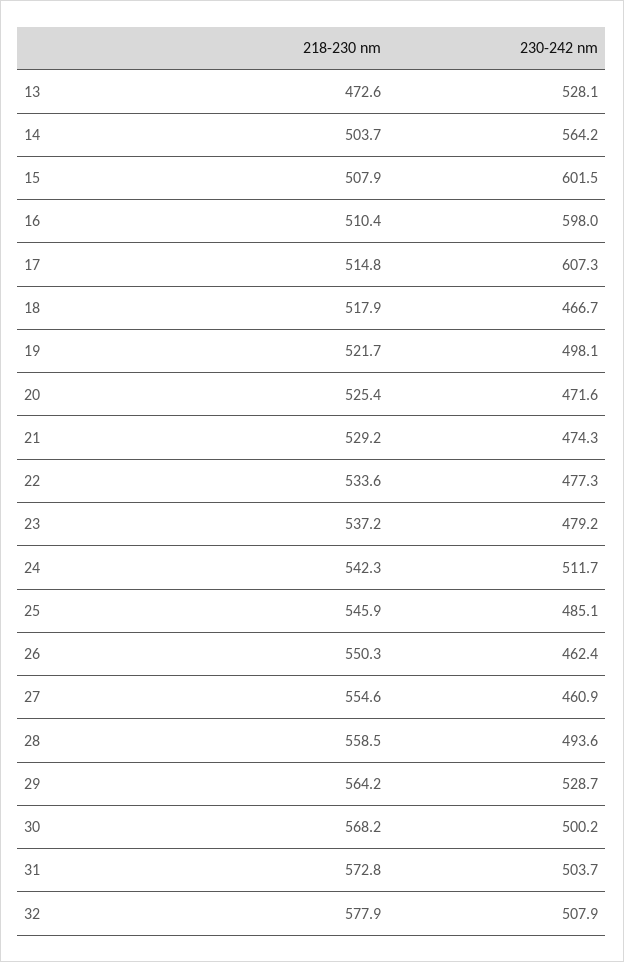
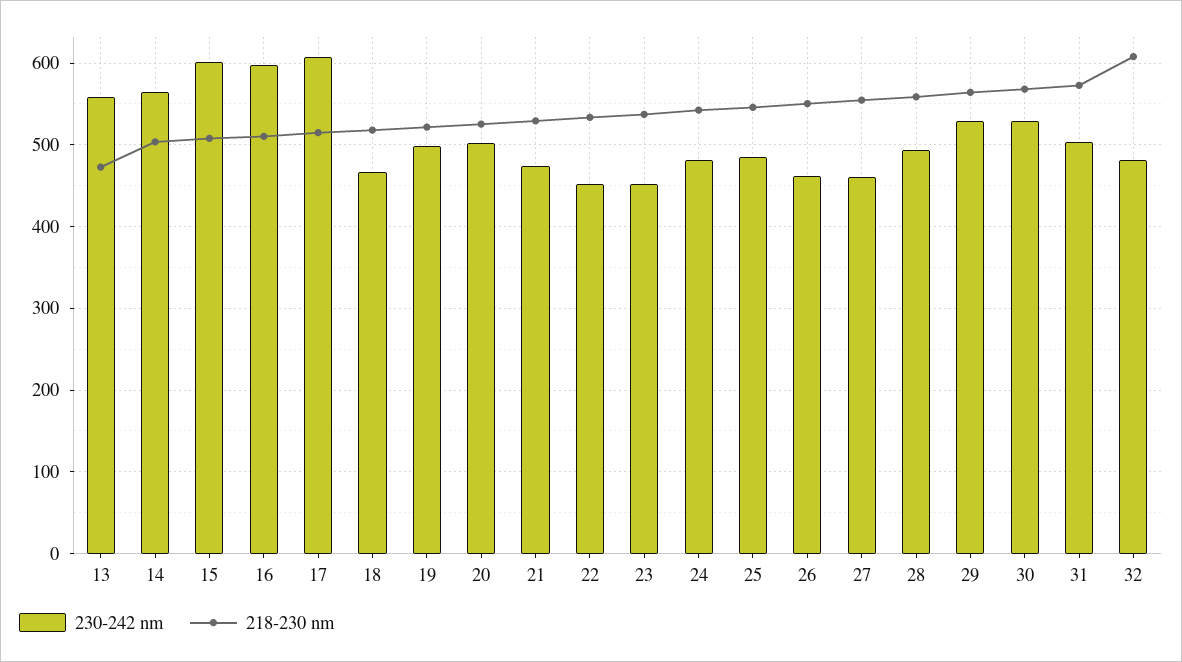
230-242 nm, 13: 528.1 -> 560
230-242 nm, 20: 471.6 -> 500
230-242 nm, 22: 477.3 -> 450
230-242 nm, 23: 479.2 -> 450
230-242 nm, 24: 511.7 -> 480
230-242 nm, 30: 500.2 -> 530
218-230 nm, 32: 577.9 -> 610
230-242 nm, 32: 507.9 -> 480

